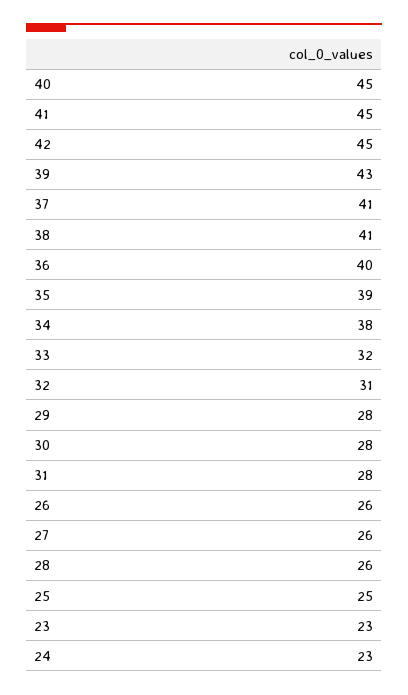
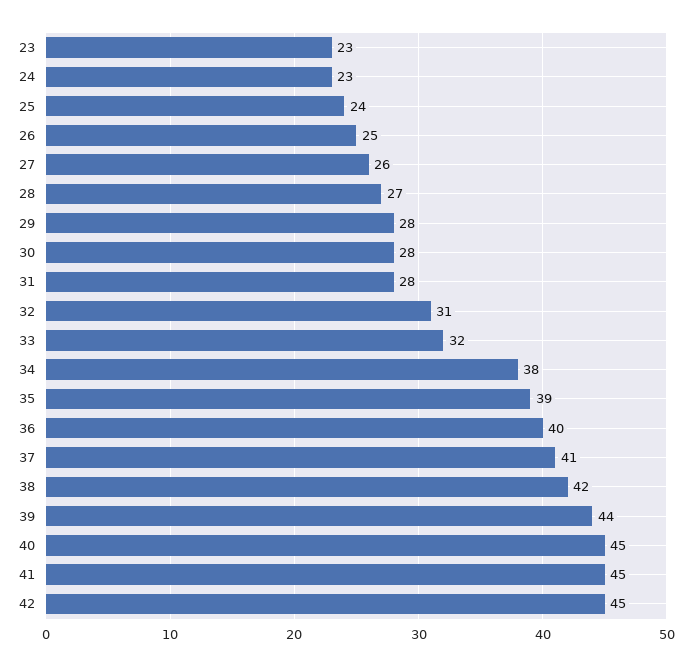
39: 43 -> 44
38: 41 -> 42
26: 26 -> 25
28: 26 -> 27
25: 25 -> 24

